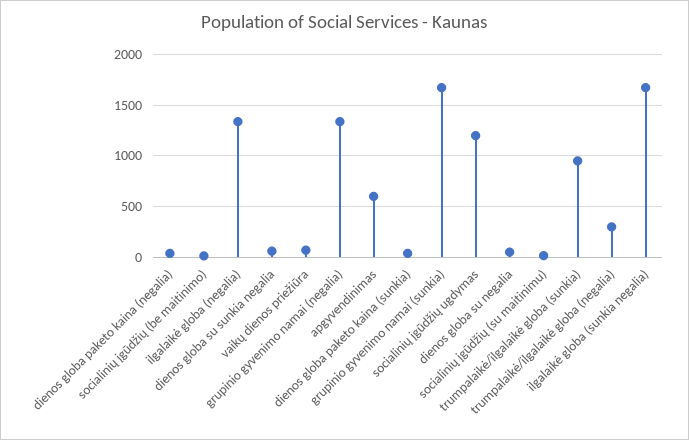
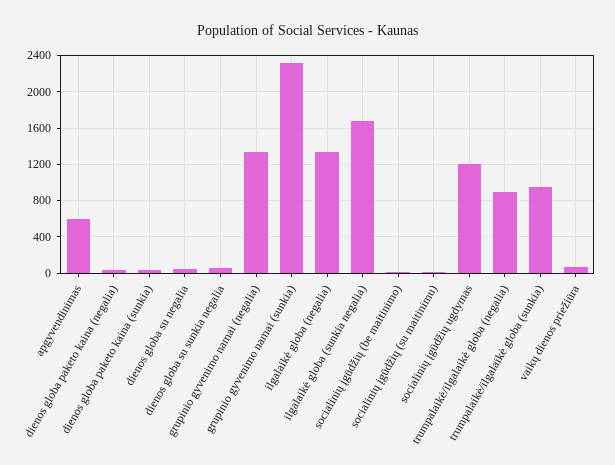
grupinio gyvenimo namai (sunkia): 1700 -> 2300
trumpalaikė/ilgalaikė globa (negalia): 300 -> 900

